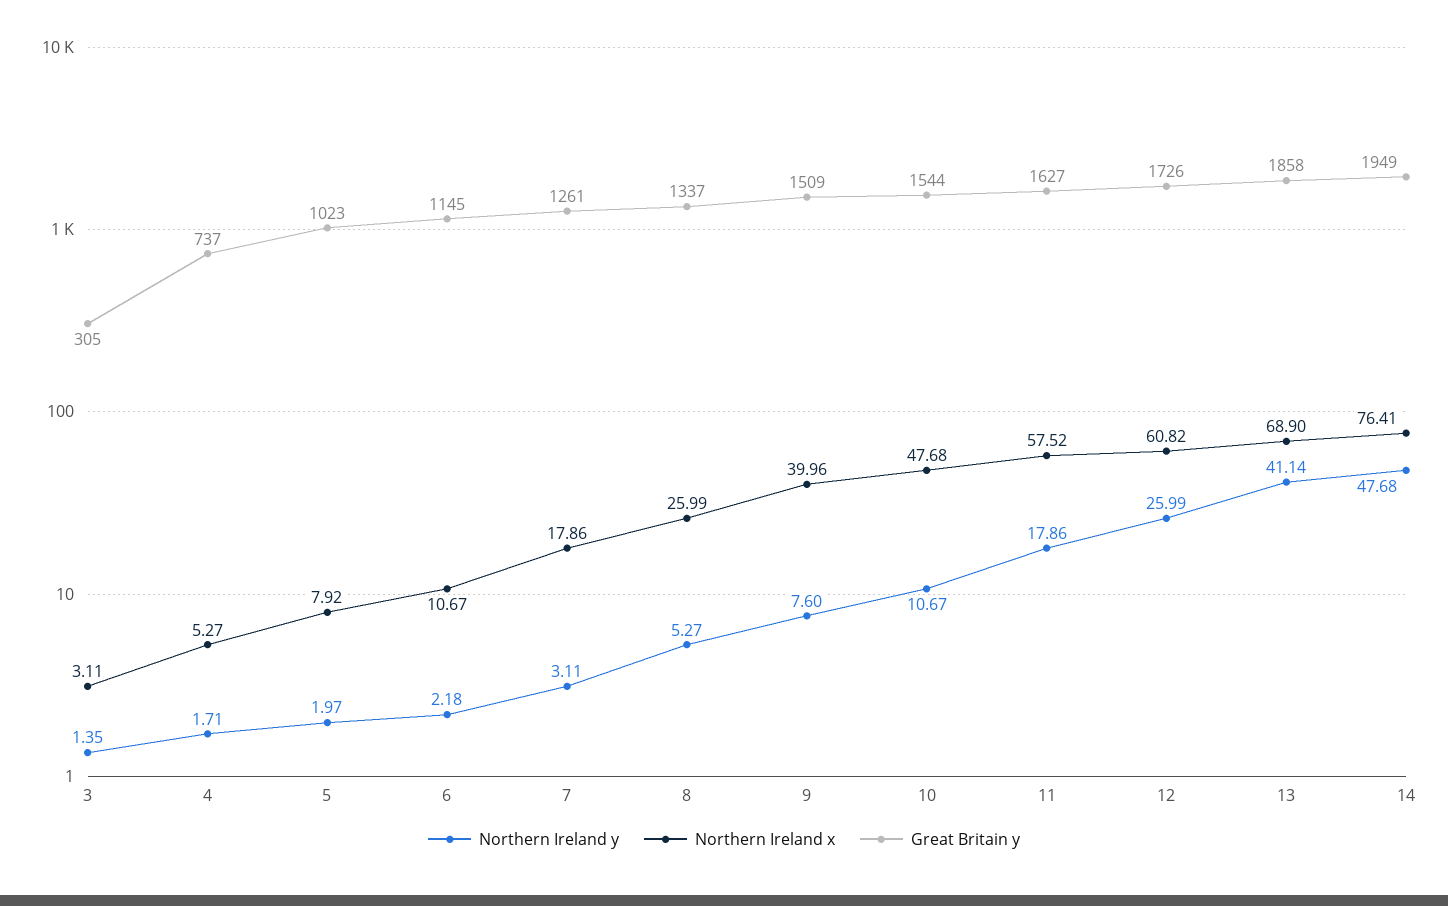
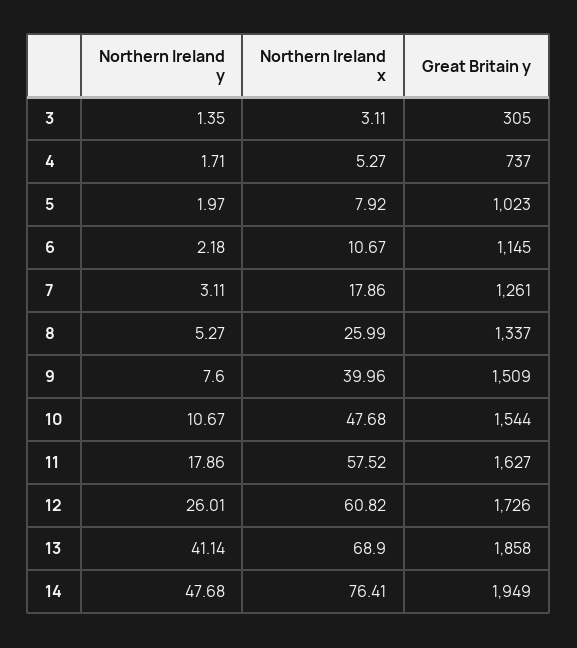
Northern Ireland y, 12: 25.99 -> 26.01

